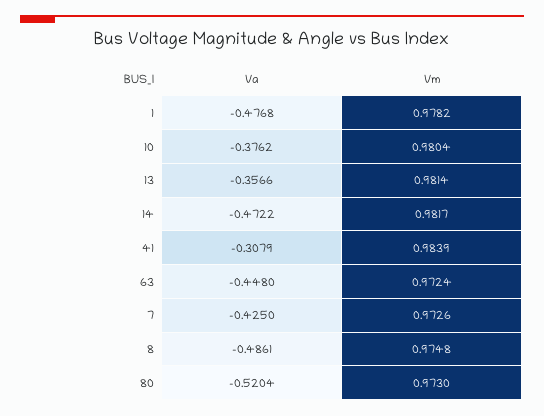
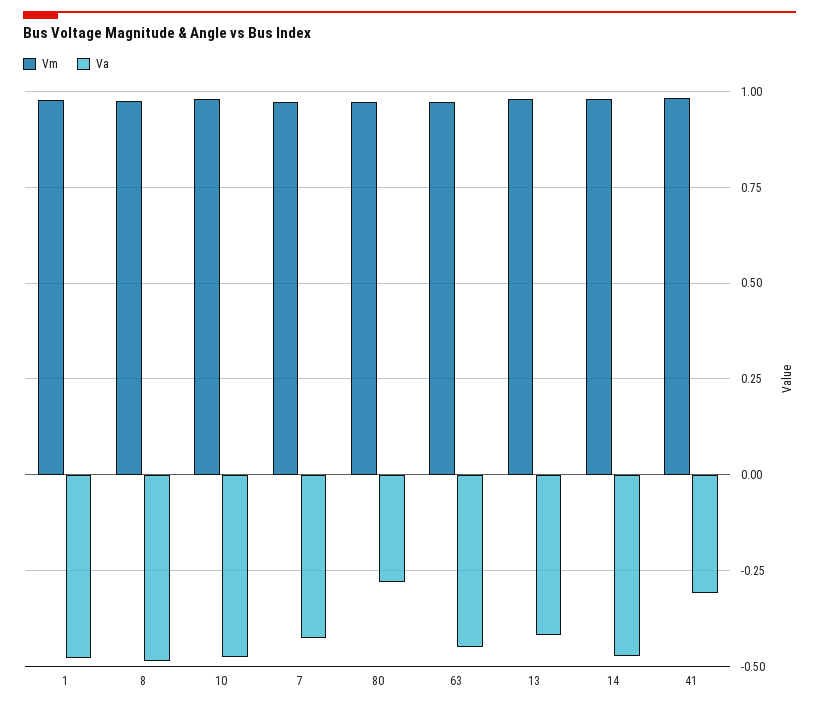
Va, 10: -0.3762 -> -0.475
Va, 13: -0.3566 -> -0.425
Va, 80: -0.5204 -> -0.275

